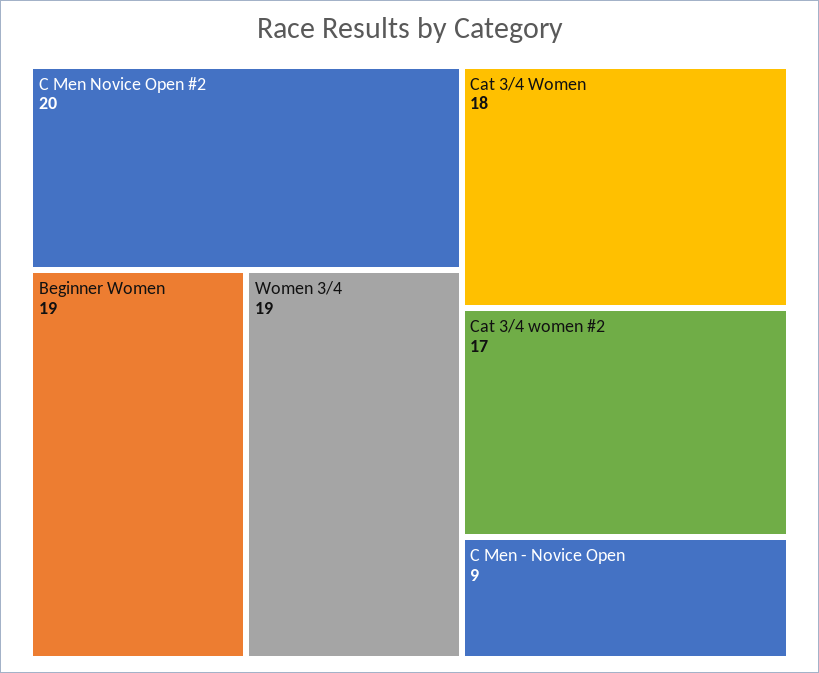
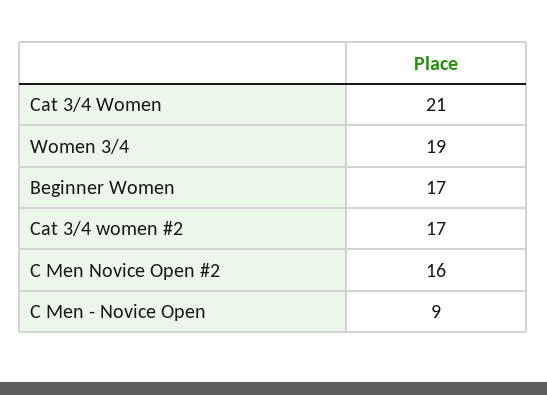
C Men Novice Open #2: 20 -> 16
Beginner Women: 19 -> 17
Cat 3/4 Women: 18 -> 21

